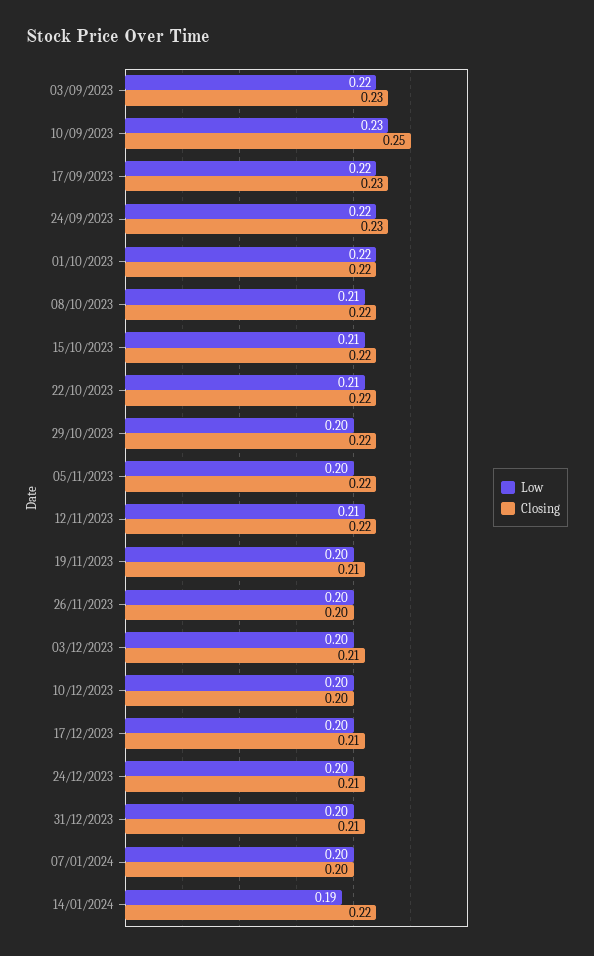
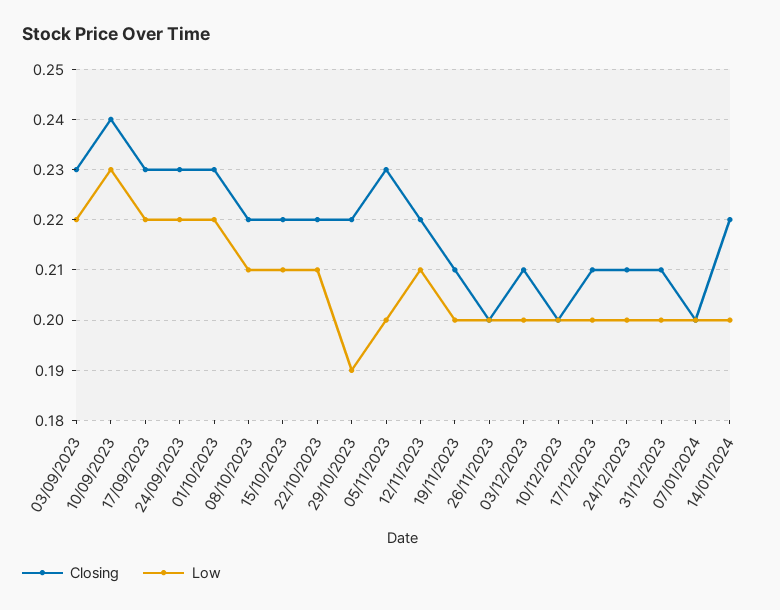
Closing, 10/09/2023: 0.25 -> 0.24
Closing, 01/10/2023: 0.22 -> 0.23
Low, 29/10/2023: 0.2 -> 0.19
Closing, 05/11/2023: 0.22 -> 0.23
Low, 14/01/2024: 0.19 -> 0.2

